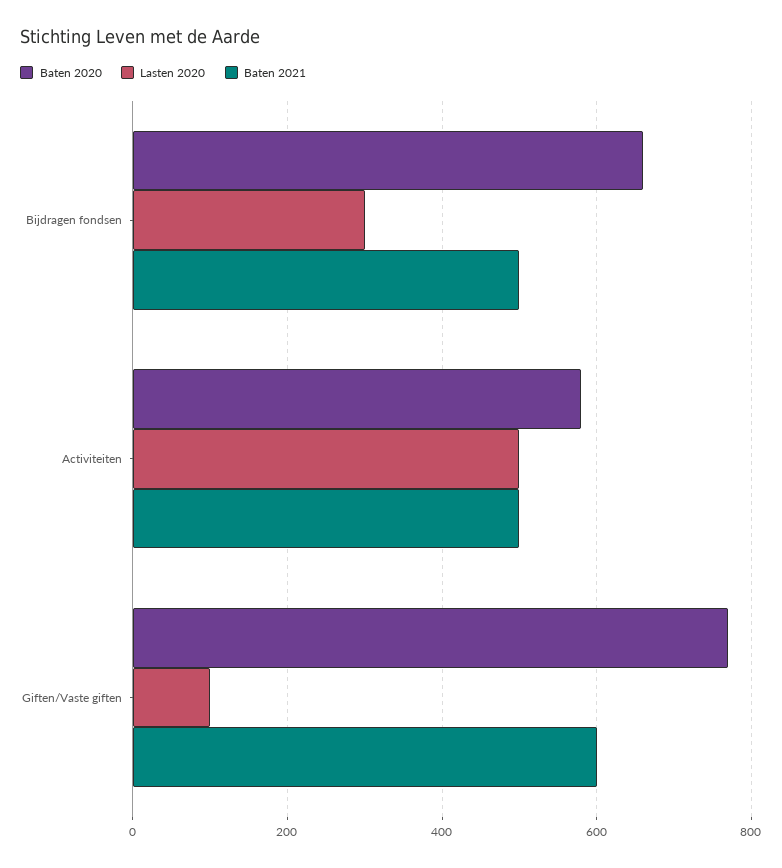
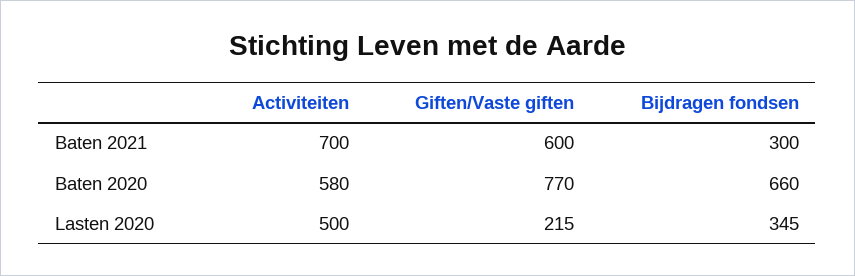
Lasten 2020, Bijdragen fondsen: 300 -> 345
Baten 2021, Bijdragen fondsen: 500 -> 300
Baten 2021, Activiteiten: 500 -> 700
Lasten 2020, Giften/Vaste giften: 100 -> 215

